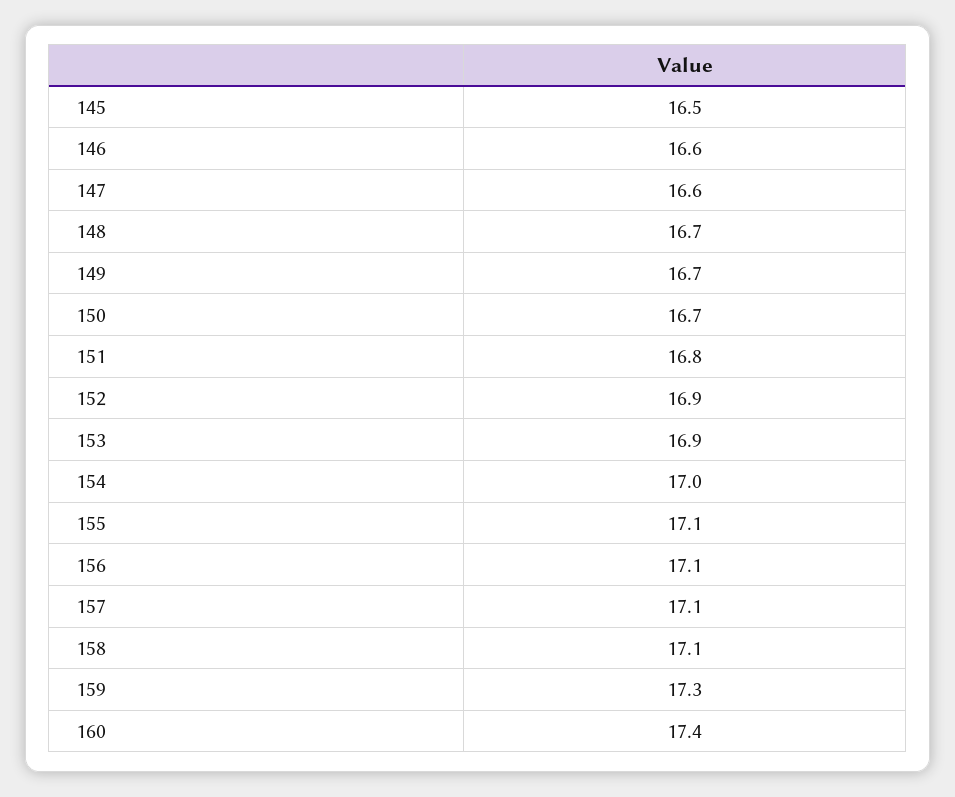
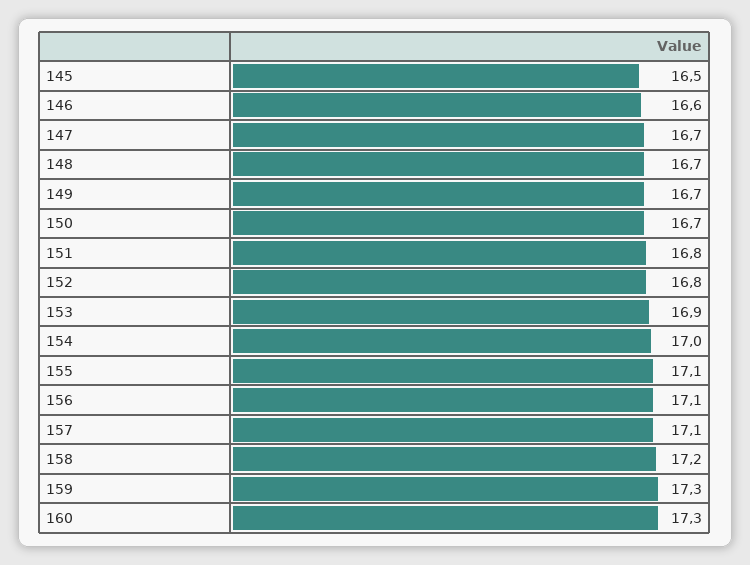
147: 16.6 -> 16.7
152: 16.9 -> 16.8
158: 17.1 -> 17.2
160: 17.4 -> 17.3

